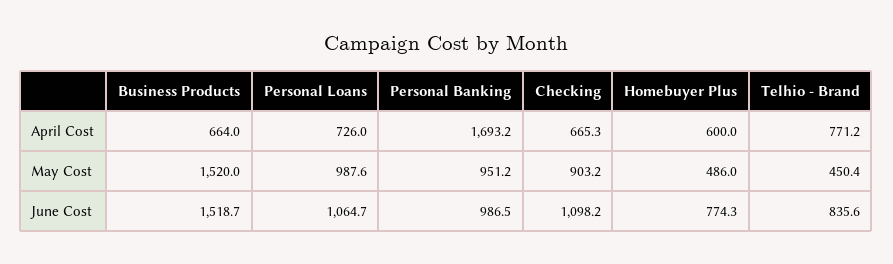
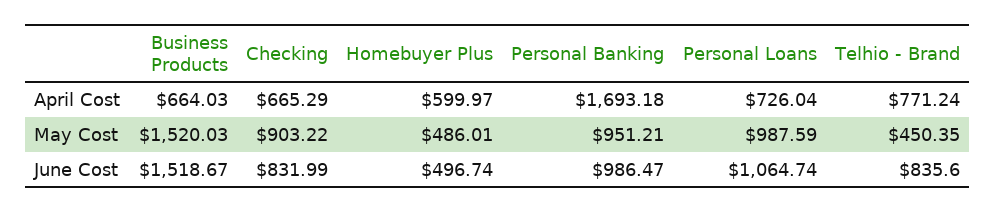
Checking, June Cost: 1098.2 -> 831.99
Homebuyer Plus, June Cost: 774.3 -> 496.74

